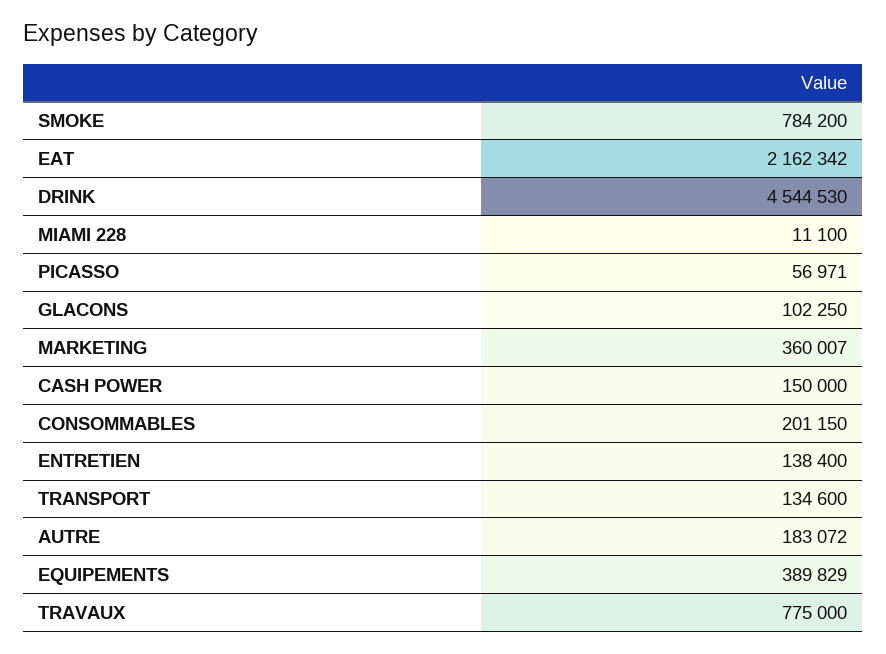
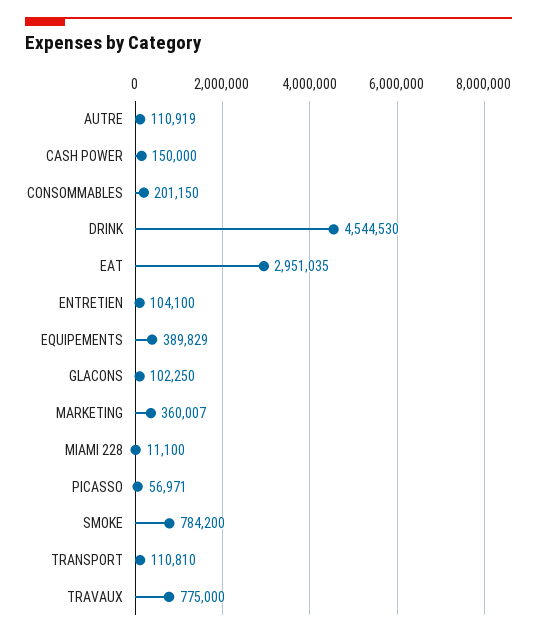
EAT: 2162342 -> 2951035
ENTRETIEN: 138400 -> 104100
TRANSPORT: 134600 -> 110810
AUTRE: 183072 -> 110919

